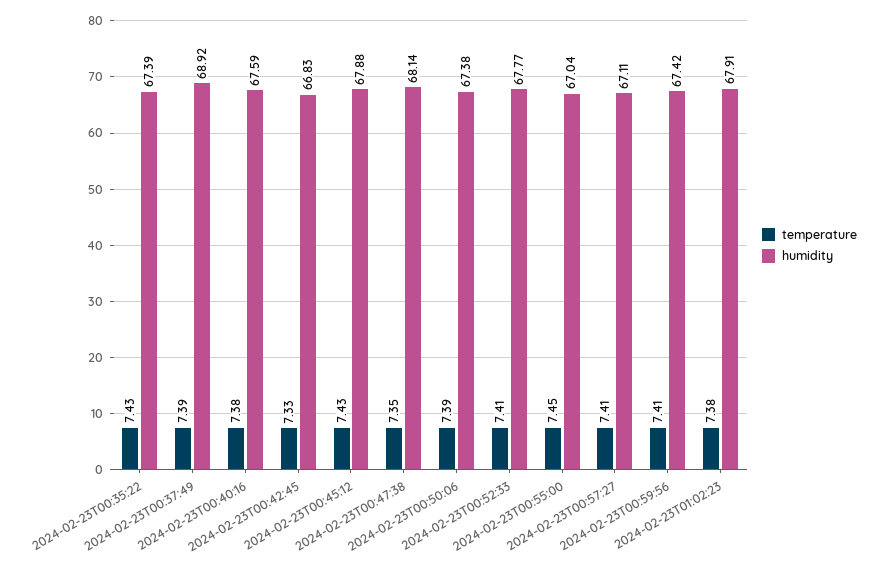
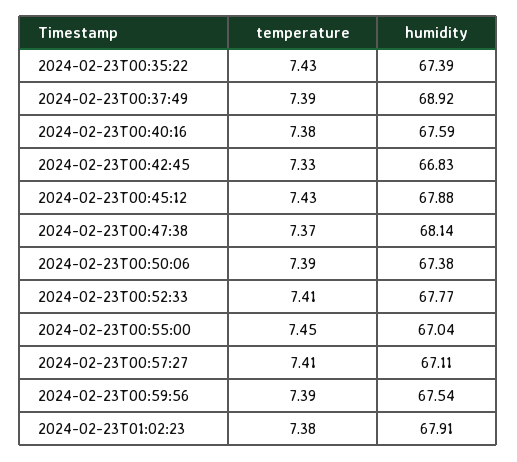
temperature, 2024-02-23T00:47:38: 7.35 -> 7.37
temperature, 2024-02-23T00:59:56: 7.41 -> 7.39
humidity, 2024-02-23T00:59:56: 67.42 -> 67.54

